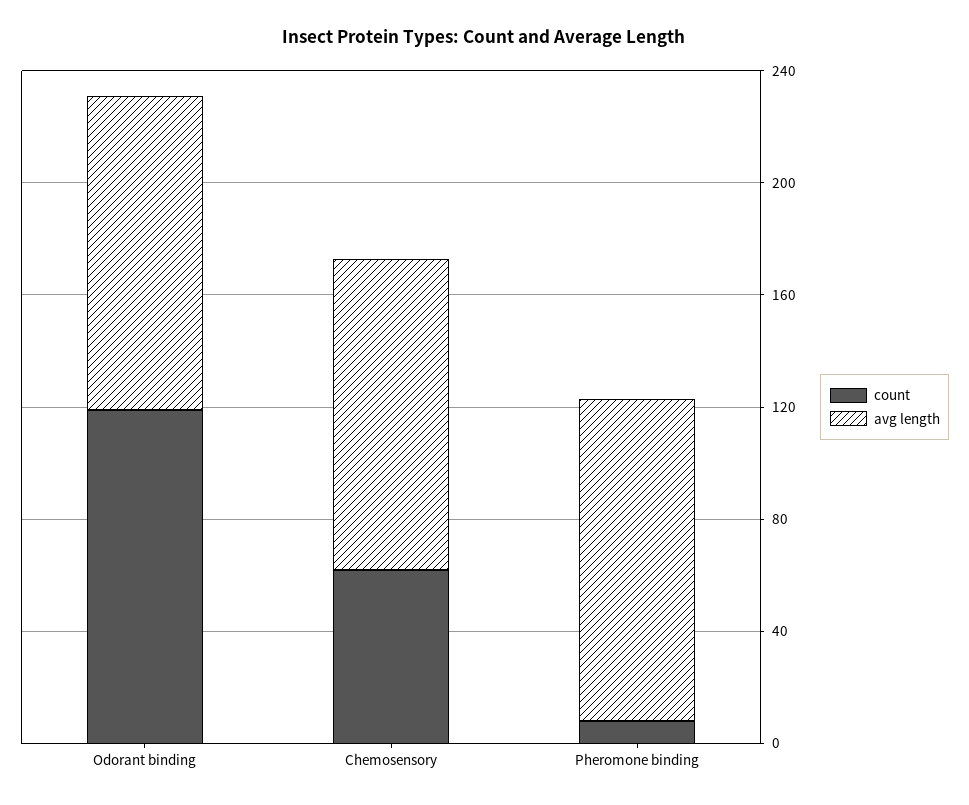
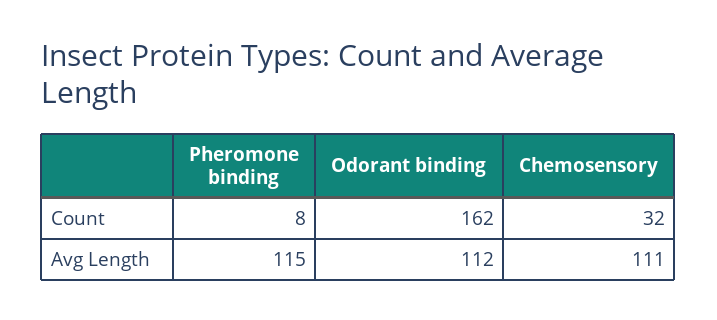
count, Odorant binding: 120 -> 162
count, Chemosensory: 60 -> 32

